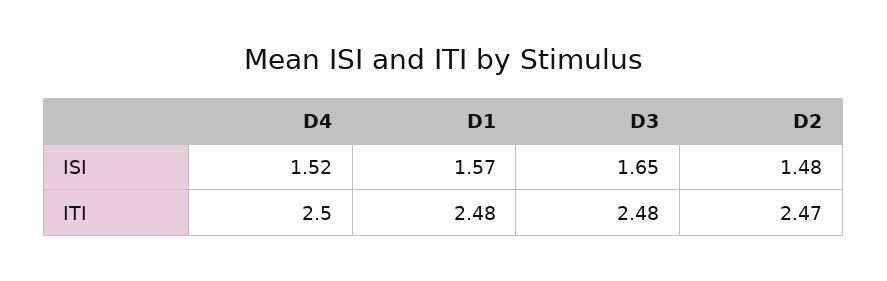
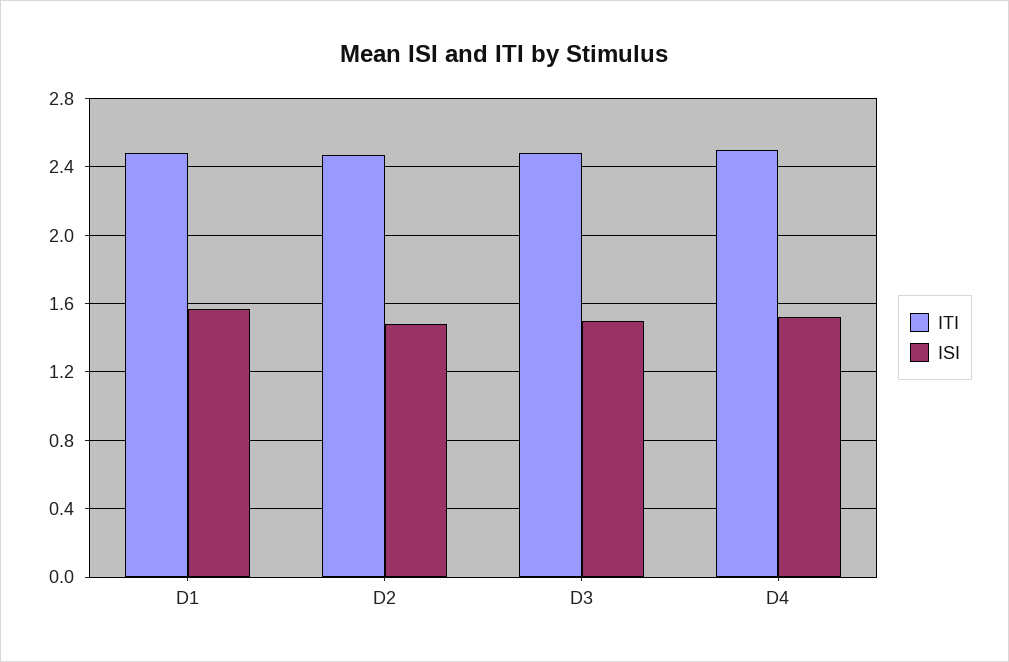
ISI, D3: 1.65 -> 1.5

